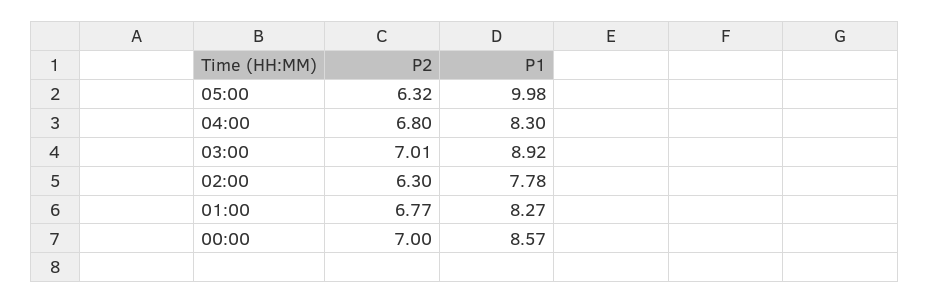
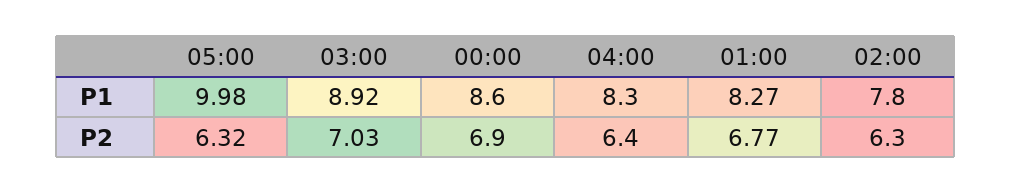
P2, 04:00: 6.8 -> 6.4
P2, 03:00: 7.01 -> 7.03
P1, 02:00: 7.78 -> 7.8
P2, 00:00: 7 -> 6.9
P1, 00:00: 8.57 -> 8.6

